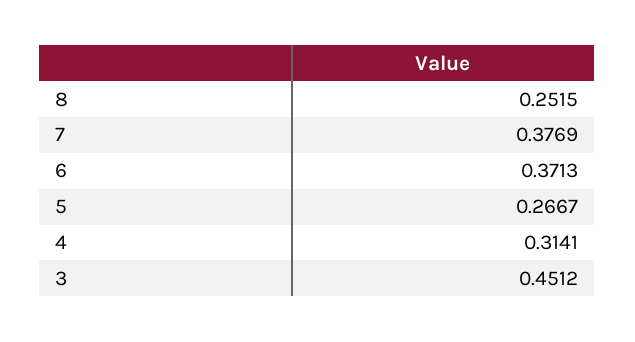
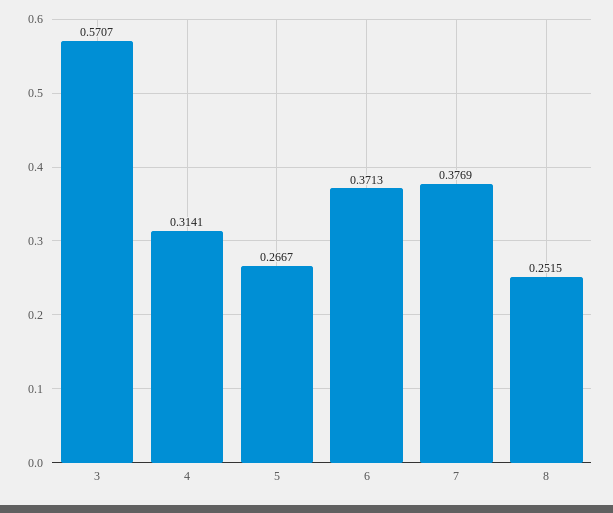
3: 0.4512 -> 0.5707

